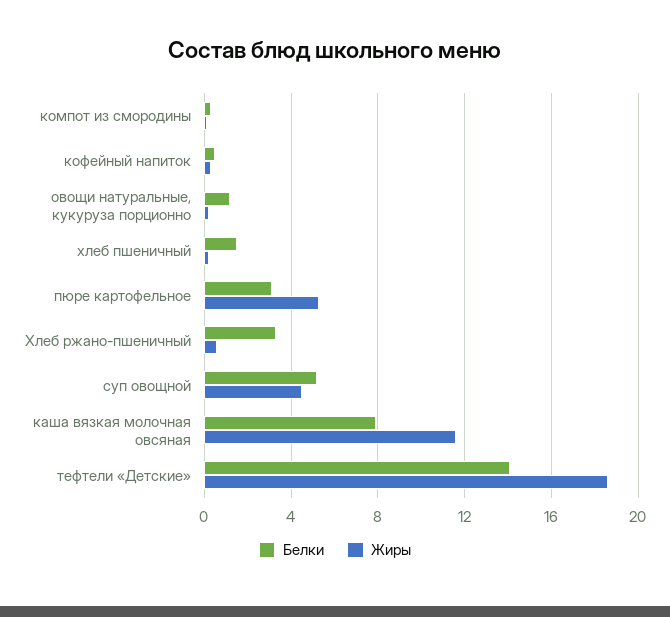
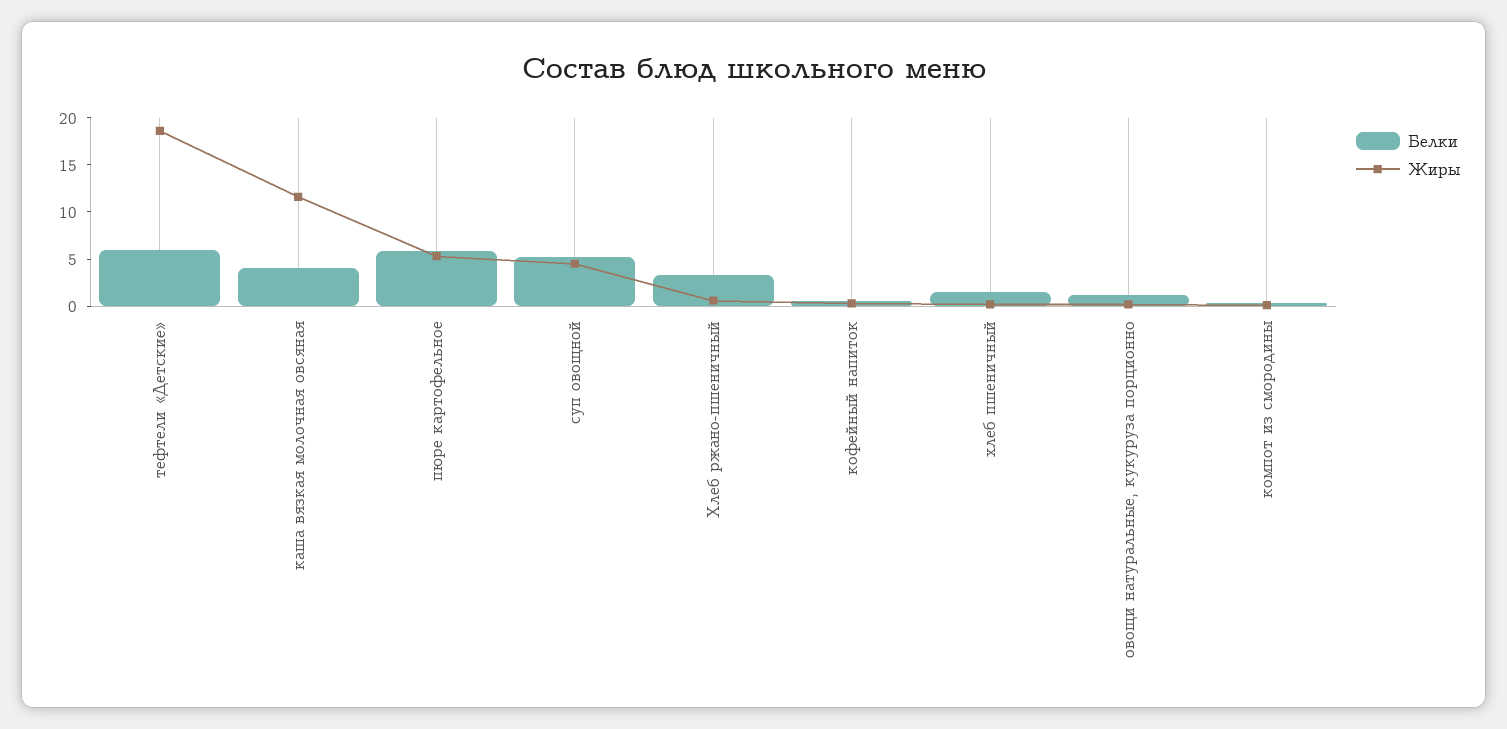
Белки, пюре картофельное: 3 -> 6
Белки, каша вязкая молочная овсяная: 8 -> 4
Белки, тефтели «Детские»: 14 -> 6

